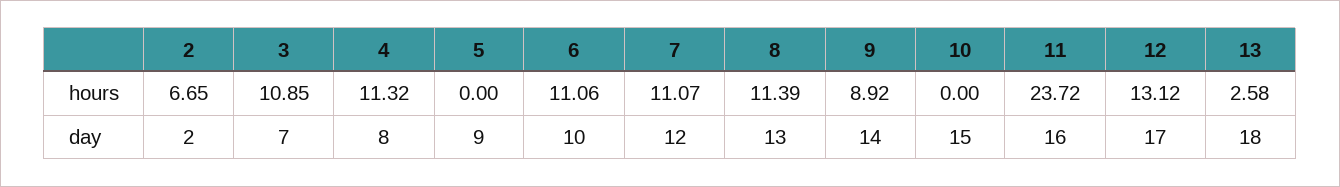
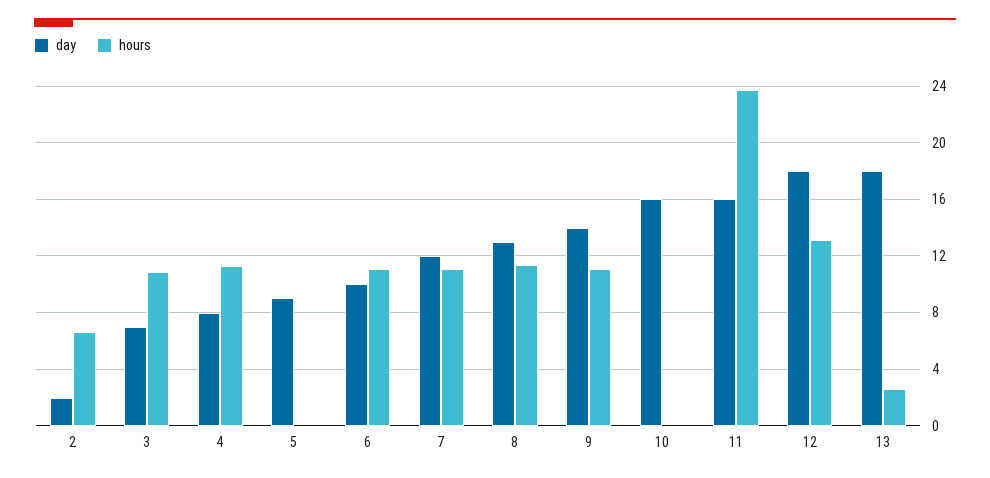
hours, 9: 8.92 -> 11
day, 10: 15 -> 16
day, 12: 17 -> 18

